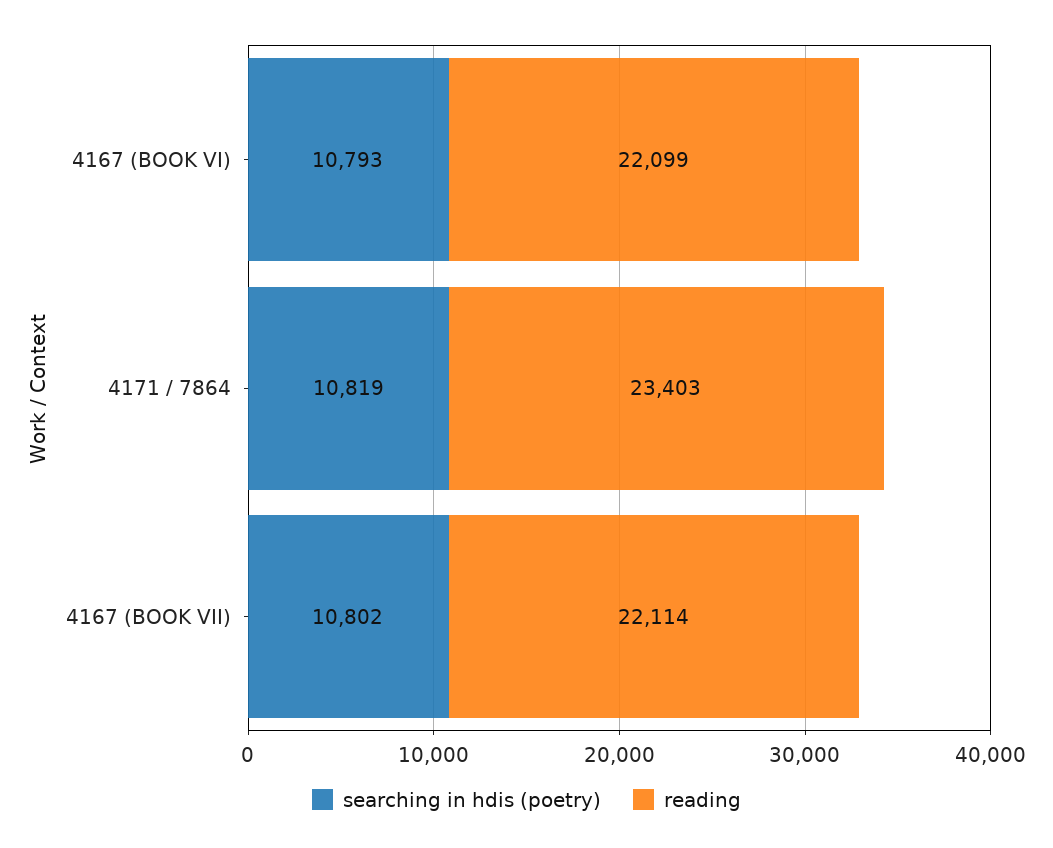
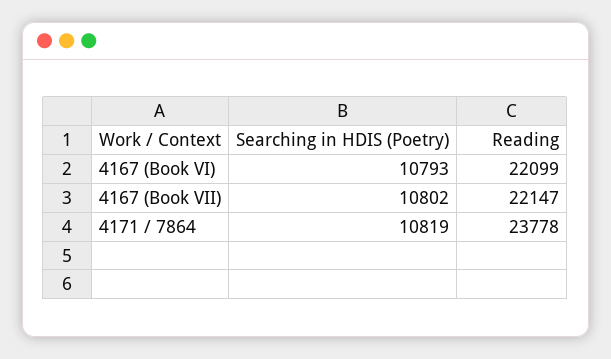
reading, 4171 / 7864: 23403 -> 23778
reading, 4167 (BOOK VII): 22114 -> 22147

